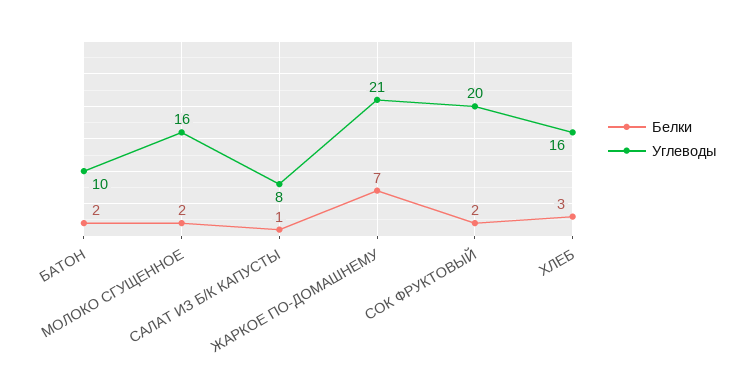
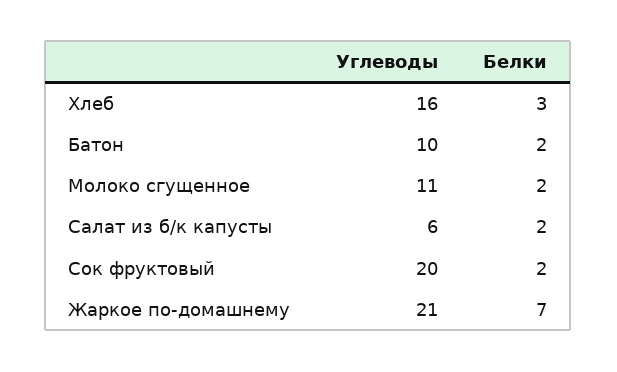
Углеводы, МОЛОКО СГУЩЕННОЕ: 16 -> 11
Белки, САЛАТ ИЗ Б/К КАПУСТЫ: 1 -> 2
Углеводы, САЛАТ ИЗ Б/К КАПУСТЫ: 8 -> 6

